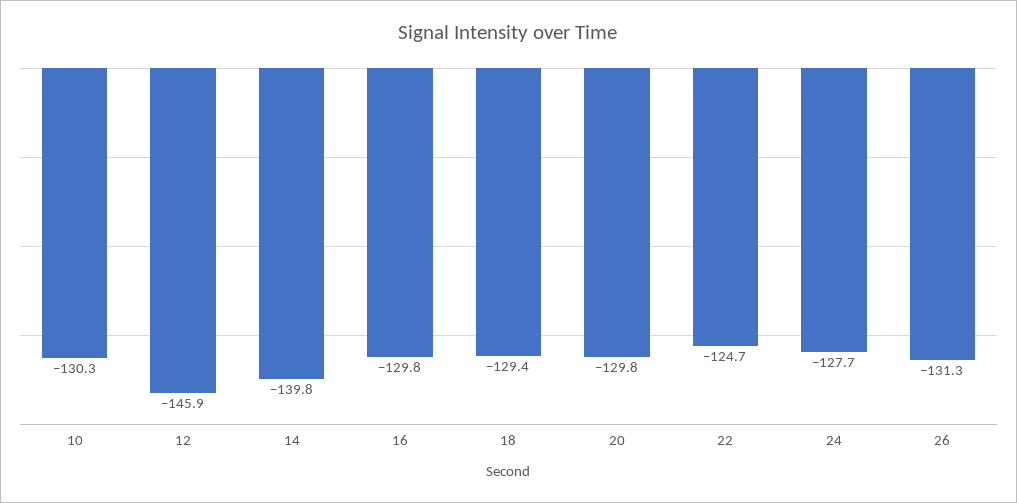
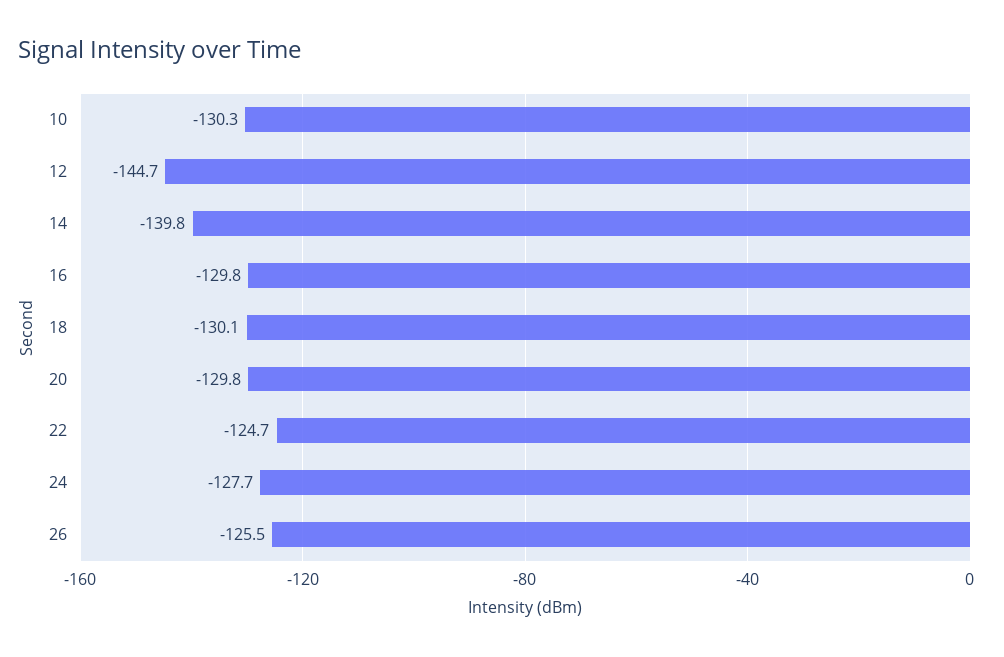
12: -145.9 -> -144.7
18: -129.4 -> -130.1
26: -131.3 -> -125.5

